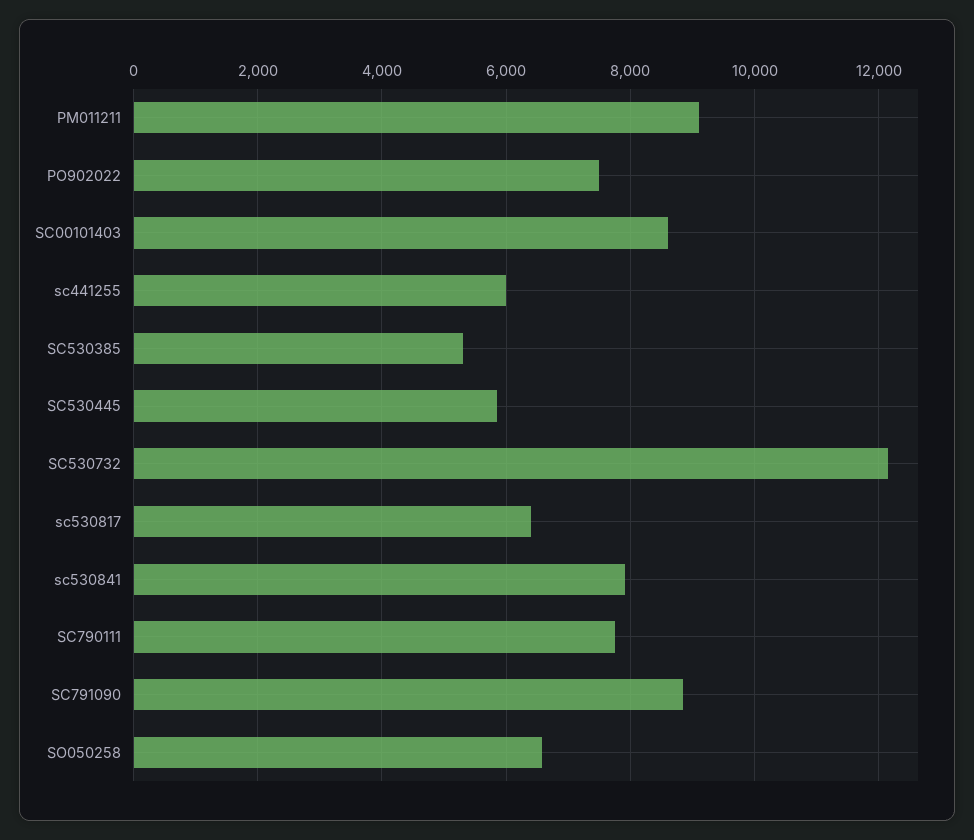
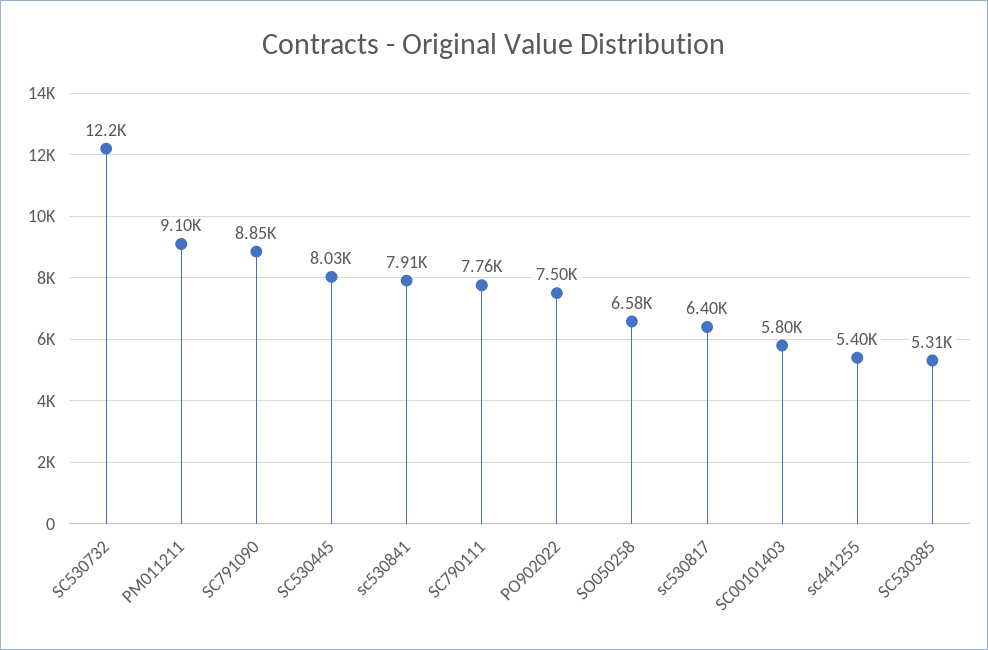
SC00101403: 8600 -> 5800
sc441255: 6000 -> 5400
SC530445: 5800 -> 8030

